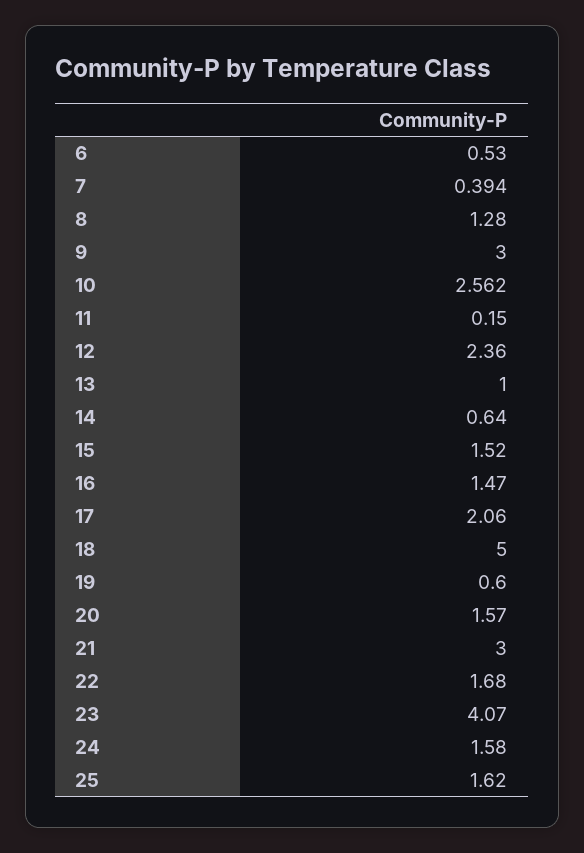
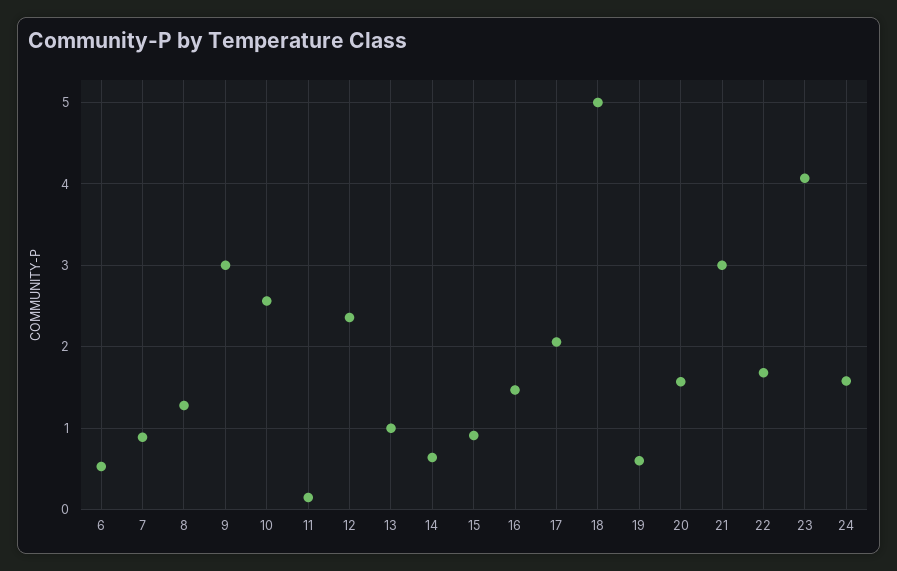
7: 0.394 -> 0.9
15: 1.52 -> 0.9
25: 1.62 -> none

